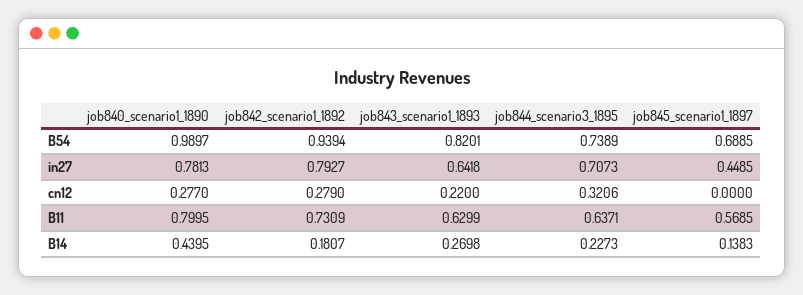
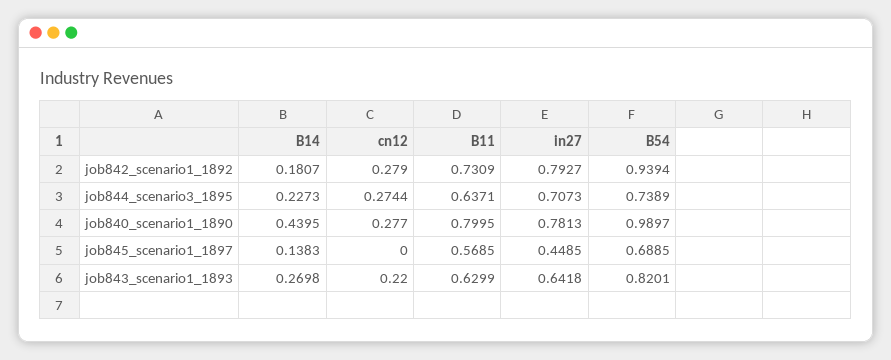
job844_scenario3_1895, cn12: 0.3206 -> 0.2744

